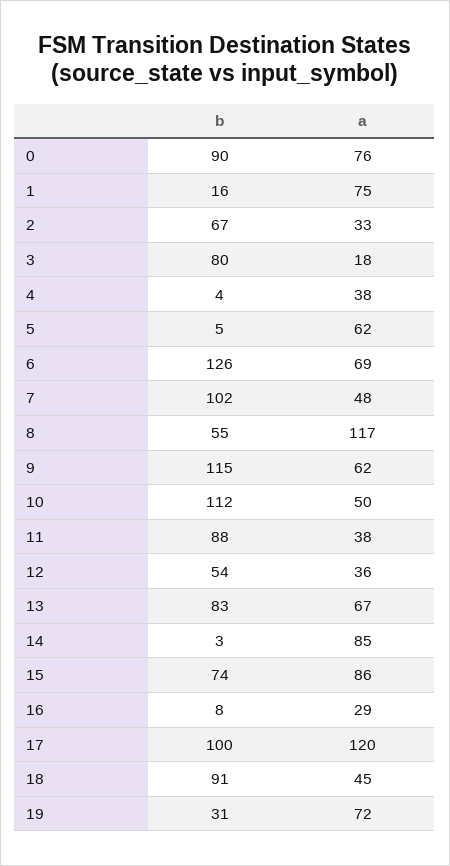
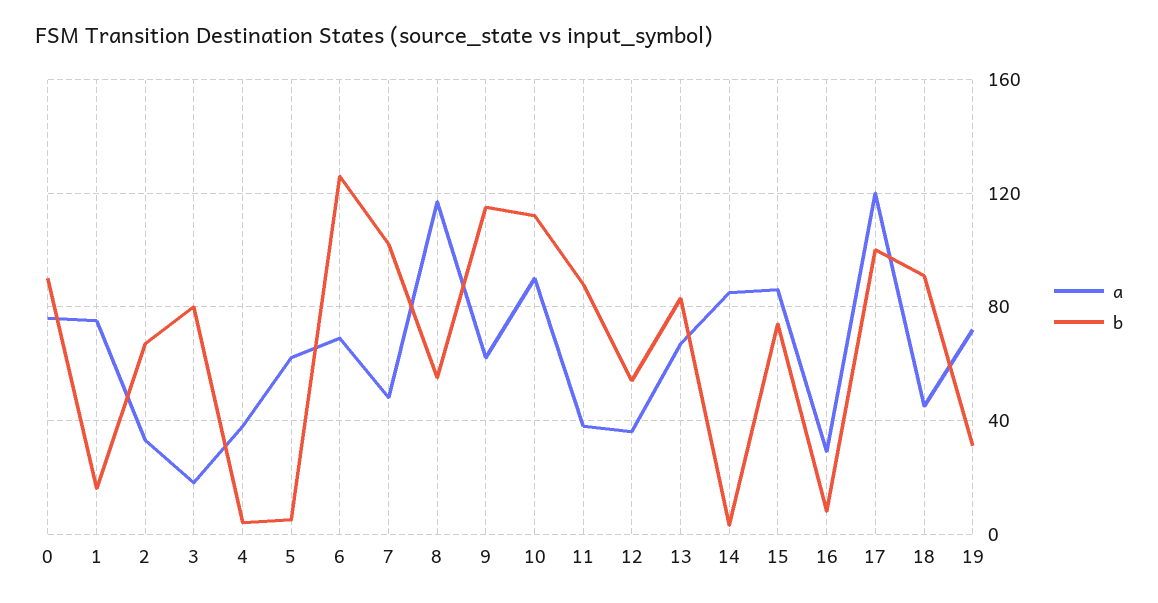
a, 10: 50 -> 90

